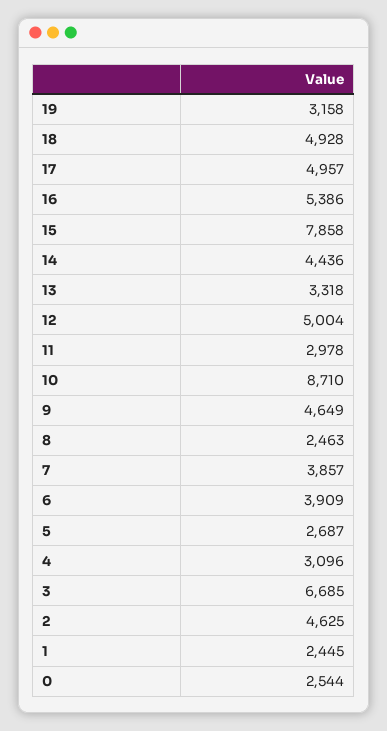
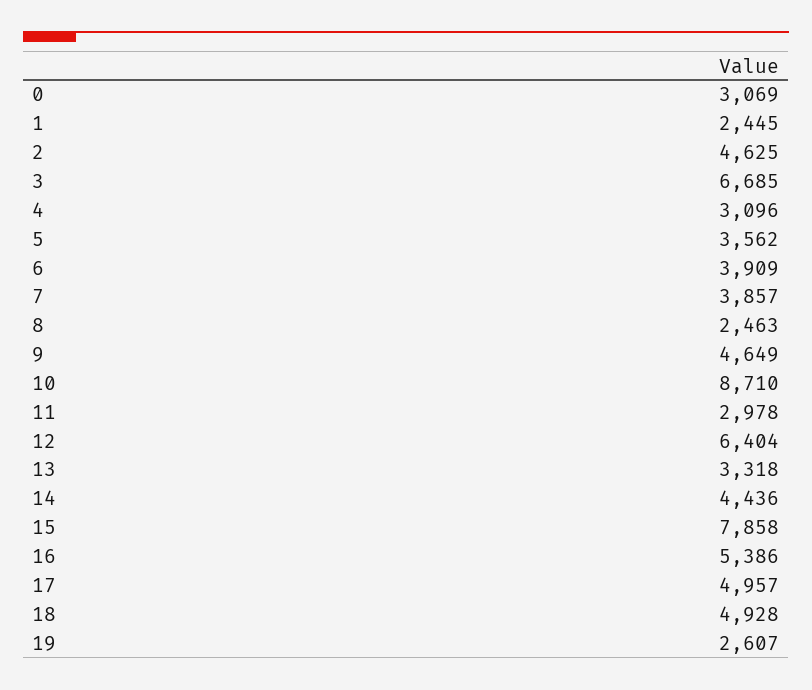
19: 3158 -> 2607
12: 5004 -> 6404
5: 2687 -> 3562
0: 2544 -> 3069

